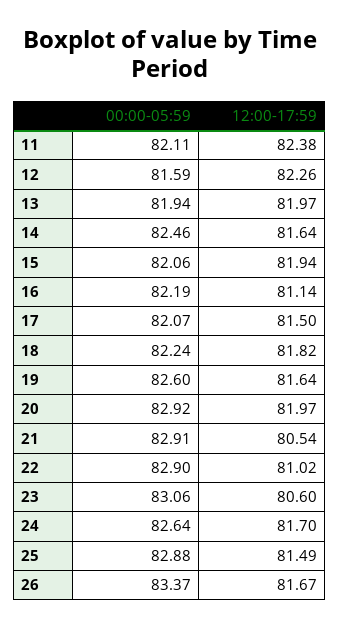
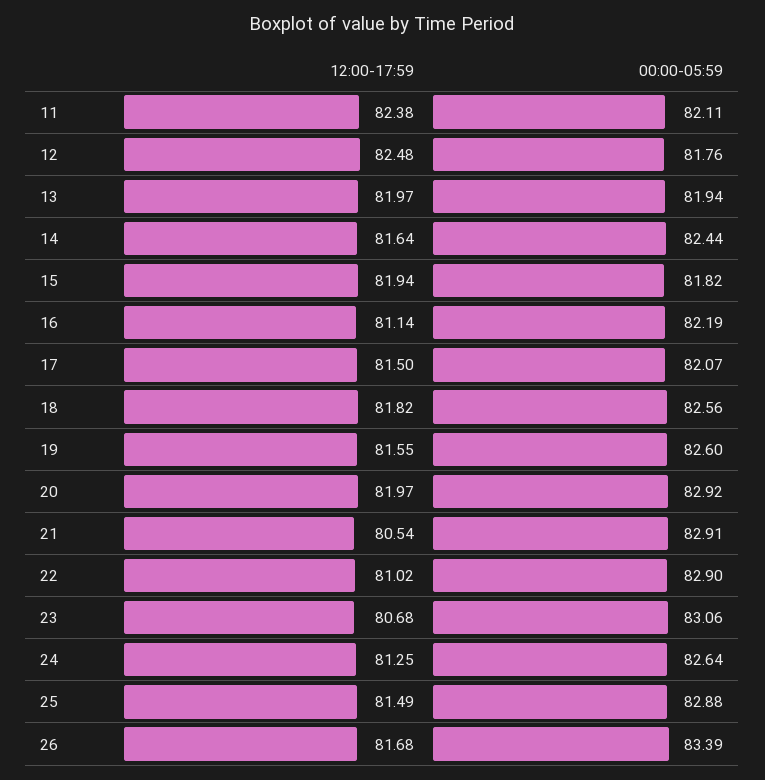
00:00-05:59, 12: 81.59 -> 81.76
12:00-17:59, 12: 82.26 -> 82.48
00:00-05:59, 14: 82.46 -> 82.44
00:00-05:59, 15: 82.06 -> 81.82
00:00-05:59, 18: 82.24 -> 82.56
12:00-17:59, 19: 81.64 -> 81.55
12:00-17:59, 23: 80.6 -> 80.68
12:00-17:59, 24: 81.7 -> 81.25
00:00-05:59, 26: 83.37 -> 83.39
12:00-17:59, 26: 81.67 -> 81.68

